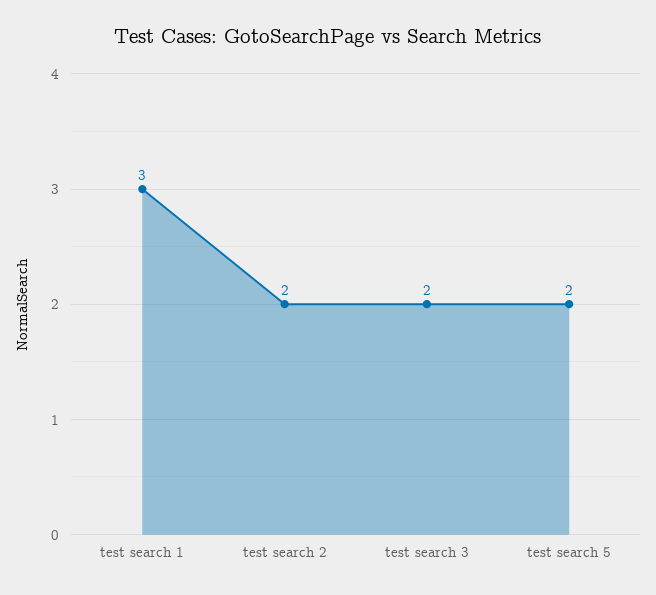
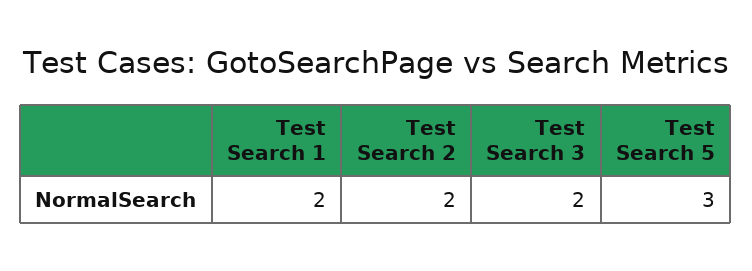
test search 1: 3 -> 2
test search 5: 2 -> 3

